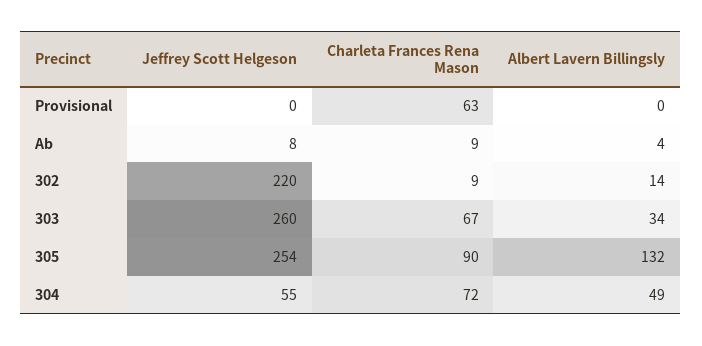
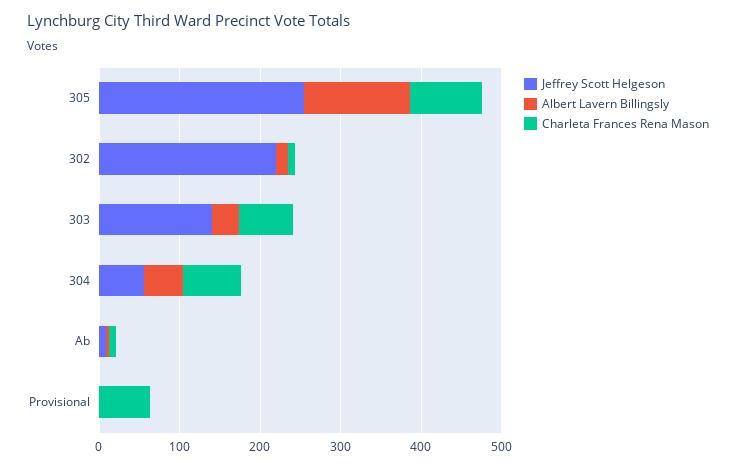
Jeffrey Scott Helgeson, 303: 260 -> 140

